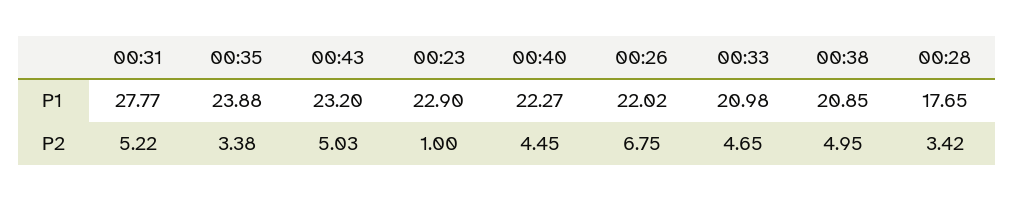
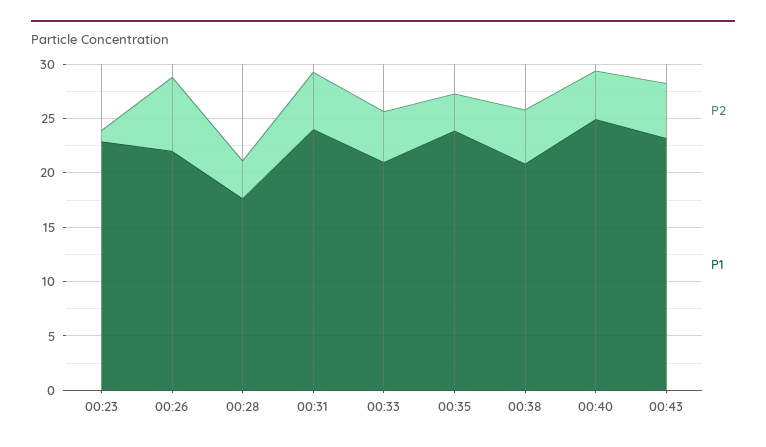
P1, 00:31: 27.77 -> 24
P1, 00:40: 22.27 -> 25

